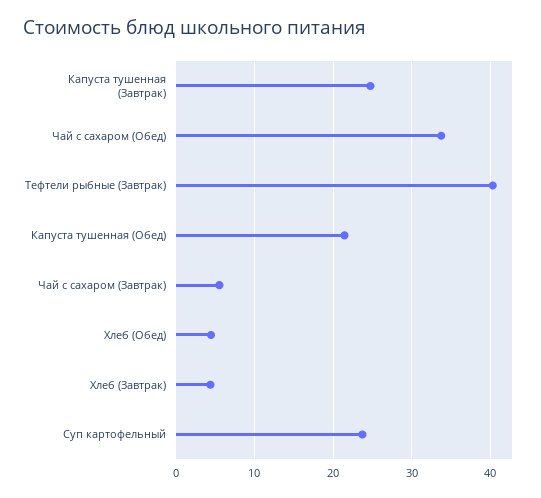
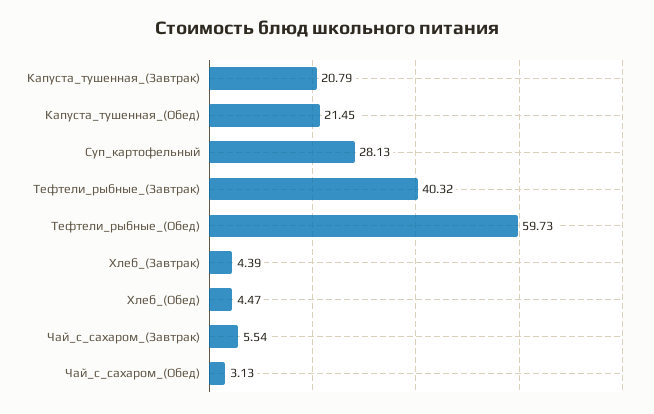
Капуста тушенная (Завтрак): 25 -> 20.79
Чай с сахаром (Обед): 34 -> 3.13
Суп картофельный: 24 -> 28.13
Тефтели_рыбные_(Обед): none -> 59.73

